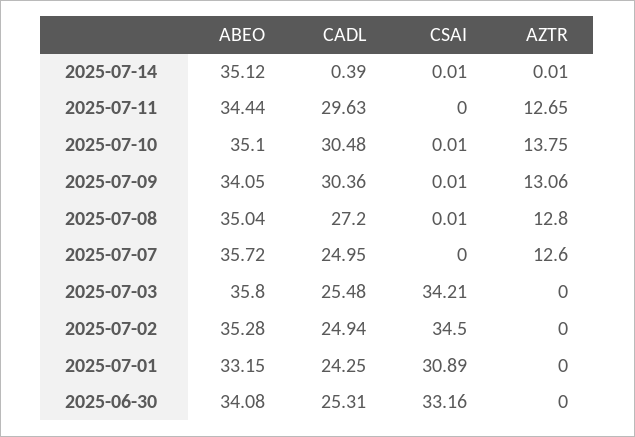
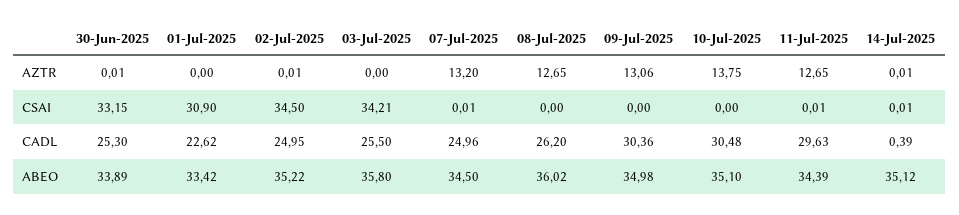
ABEO, 2025-07-11: 34.44 -> 34.39
CSAI, 2025-07-11: 0 -> 0.01
CSAI, 2025-07-10: 0.01 -> 0
ABEO, 2025-07-09: 34.05 -> 34.98
CSAI, 2025-07-09: 0.01 -> 0
ABEO, 2025-07-08: 35.04 -> 36.02
CADL, 2025-07-08: 27.2 -> 26.2
CSAI, 2025-07-08: 0.01 -> 0
AZTR, 2025-07-08: 12.8 -> 12.65
ABEO, 2025-07-07: 35.72 -> 34.5
CADL, 2025-07-07: 24.95 -> 24.96
CSAI, 2025-07-07: 0 -> 0.01
AZTR, 2025-07-07: 12.6 -> 13.2
CADL, 2025-07-03: 25.48 -> 25.5
ABEO, 2025-07-02: 35.28 -> 35.22
CADL, 2025-07-02: 24.94 -> 24.95
AZTR, 2025-07-02: 0 -> 0.01
ABEO, 2025-07-01: 33.15 -> 33.42
CADL, 2025-07-01: 24.25 -> 22.62
CSAI, 2025-07-01: 30.89 -> 30.9
ABEO, 2025-06-30: 34.08 -> 33.89
CADL, 2025-06-30: 25.31 -> 25.3
CSAI, 2025-06-30: 33.16 -> 33.15
AZTR, 2025-06-30: 0 -> 0.01

